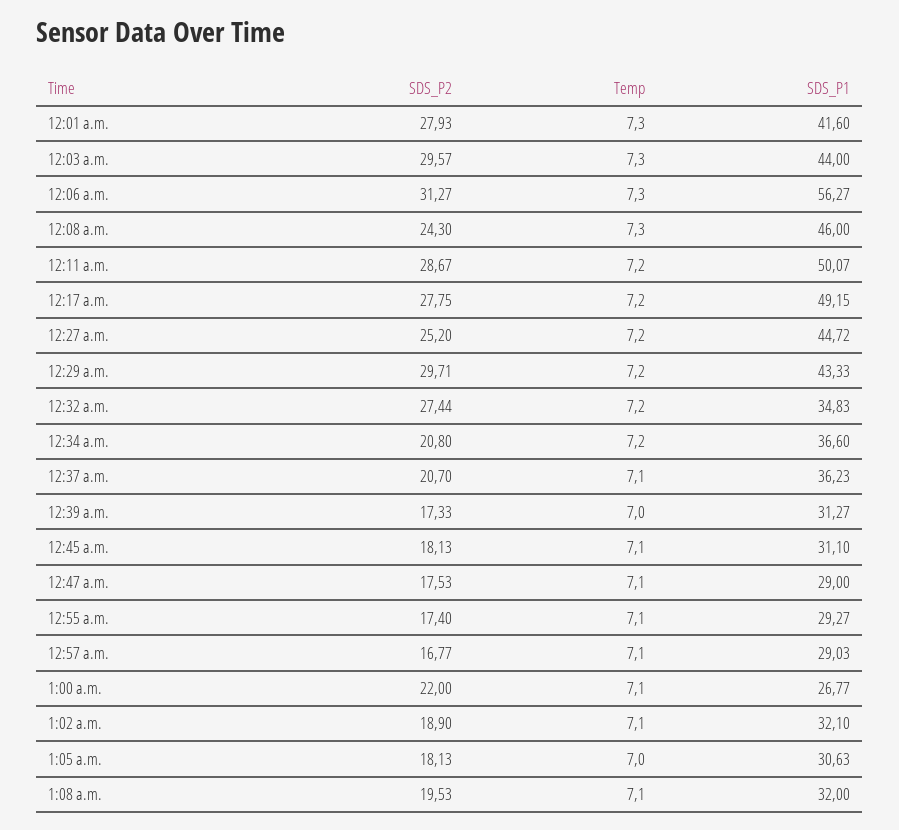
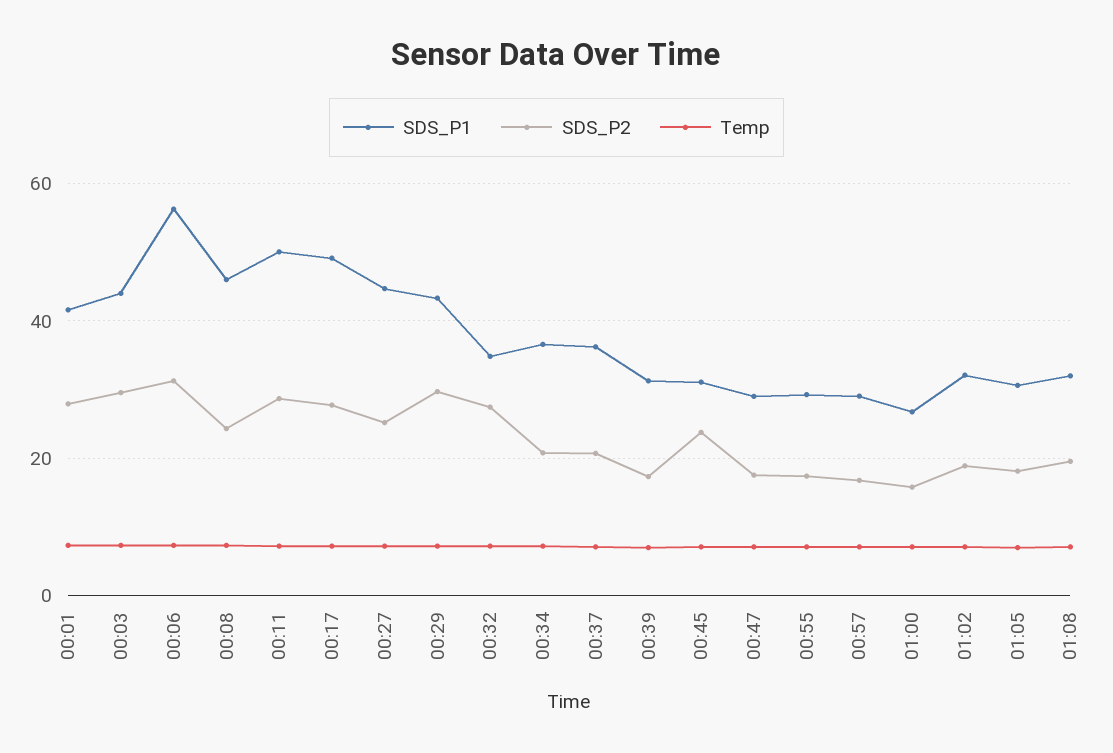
SDS_P2, 12:45 a.m.: 18.13 -> 24
SDS_P2, 1:00 a.m.: 22 -> 16

